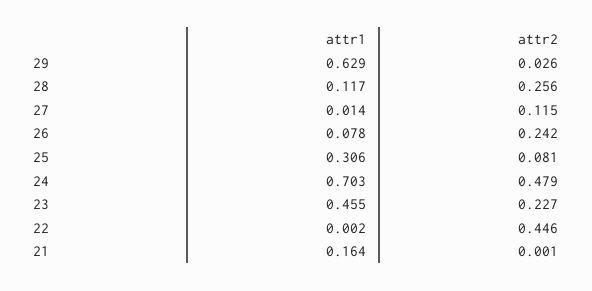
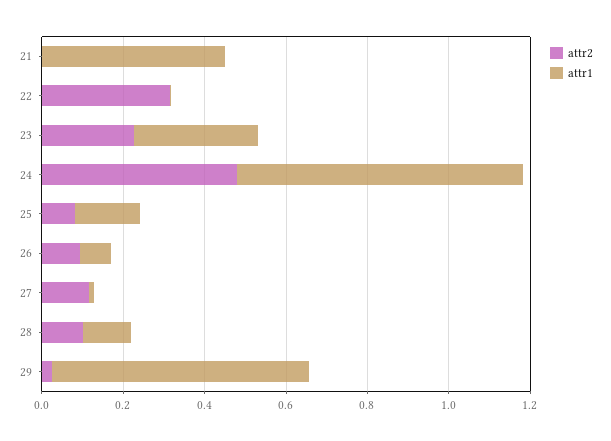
attr2, 28: 0.256 -> 0.1
attr2, 26: 0.242 -> 0.1
attr1, 25: 0.306 -> 0.15
attr1, 23: 0.455 -> 0.3
attr2, 22: 0.446 -> 0.3
attr1, 21: 0.164 -> 0.45

